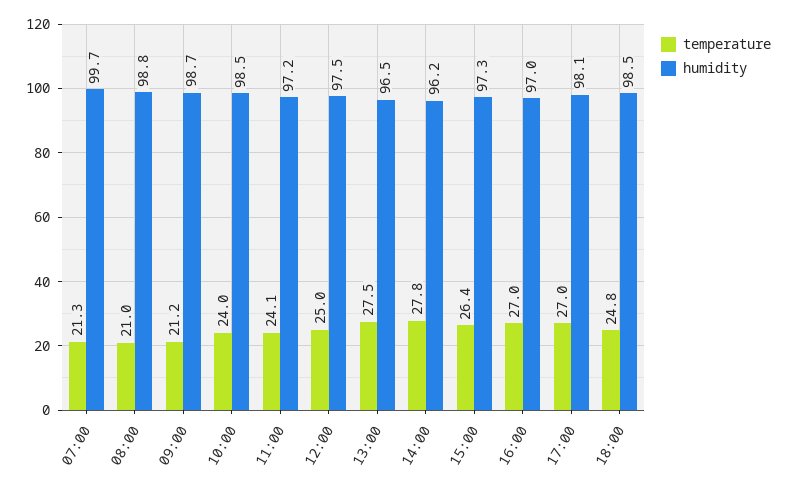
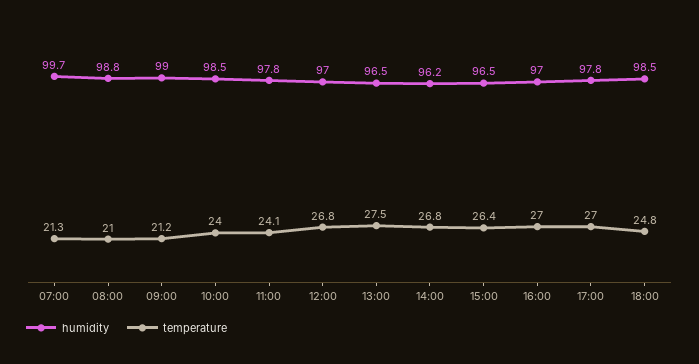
humidity, 09:00: 98.7 -> 99
humidity, 11:00: 97.2 -> 97.8
temperature, 12:00: 25 -> 26.8
humidity, 12:00: 97.5 -> 97
temperature, 14:00: 27.8 -> 26.8
humidity, 15:00: 97.3 -> 96.5
humidity, 17:00: 98.1 -> 97.8

